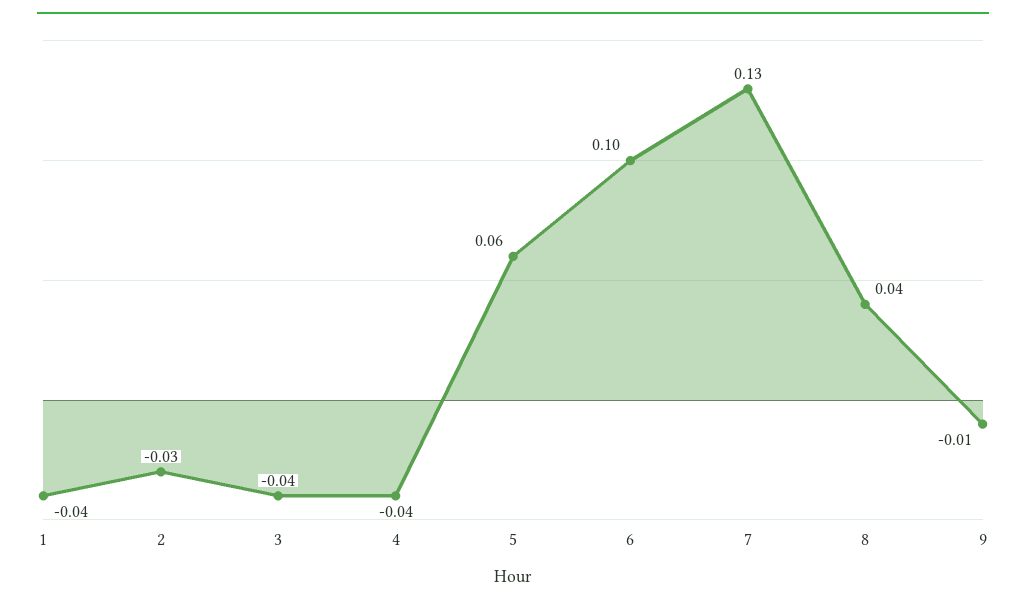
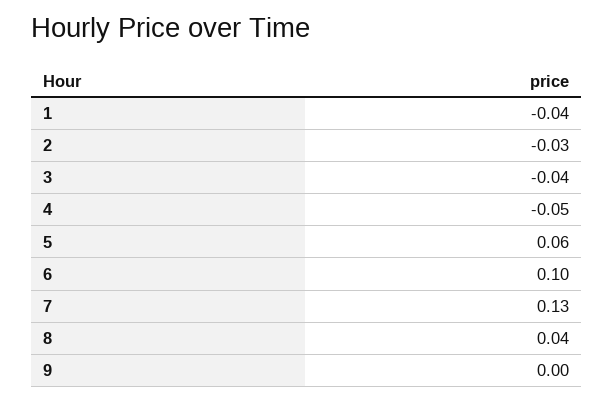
4: -0.04 -> -0.05
9: -0.01 -> 0

